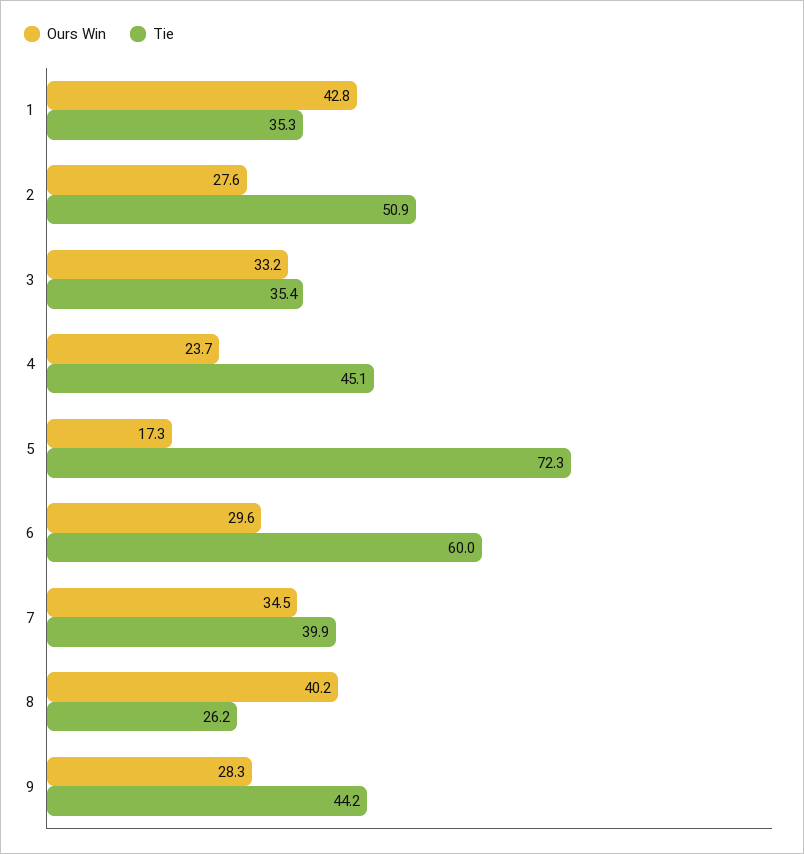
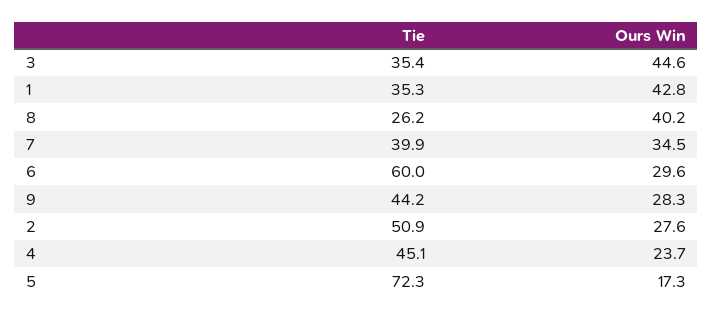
Ours Win, 3: 33.2 -> 44.6

